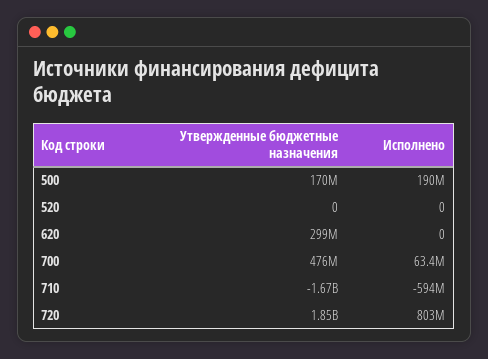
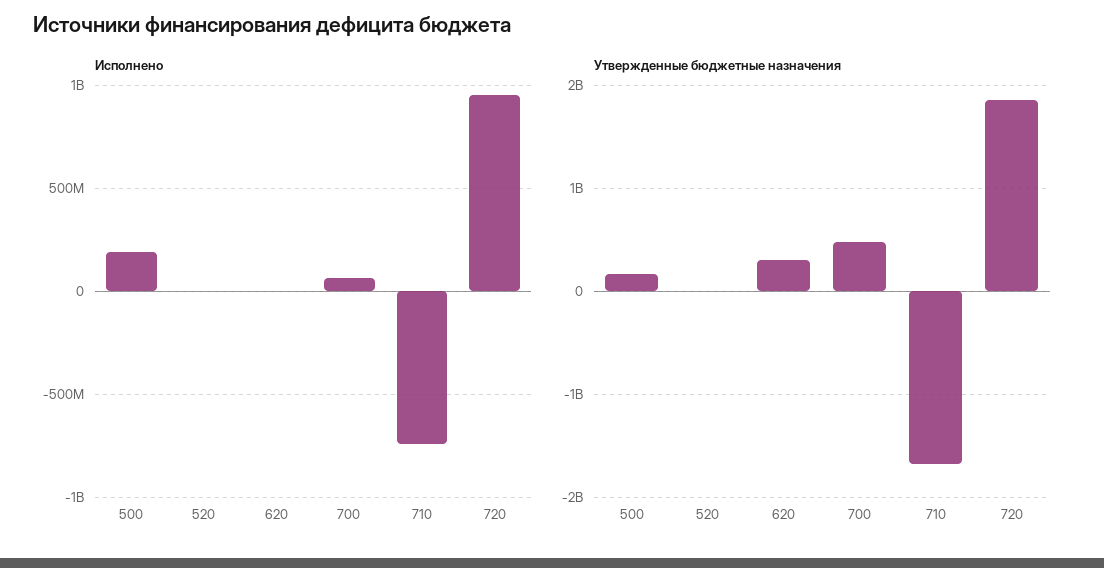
Исполнено, 710: -594000000 -> -750000000
Исполнено, 720: 803000000 -> 950000000

